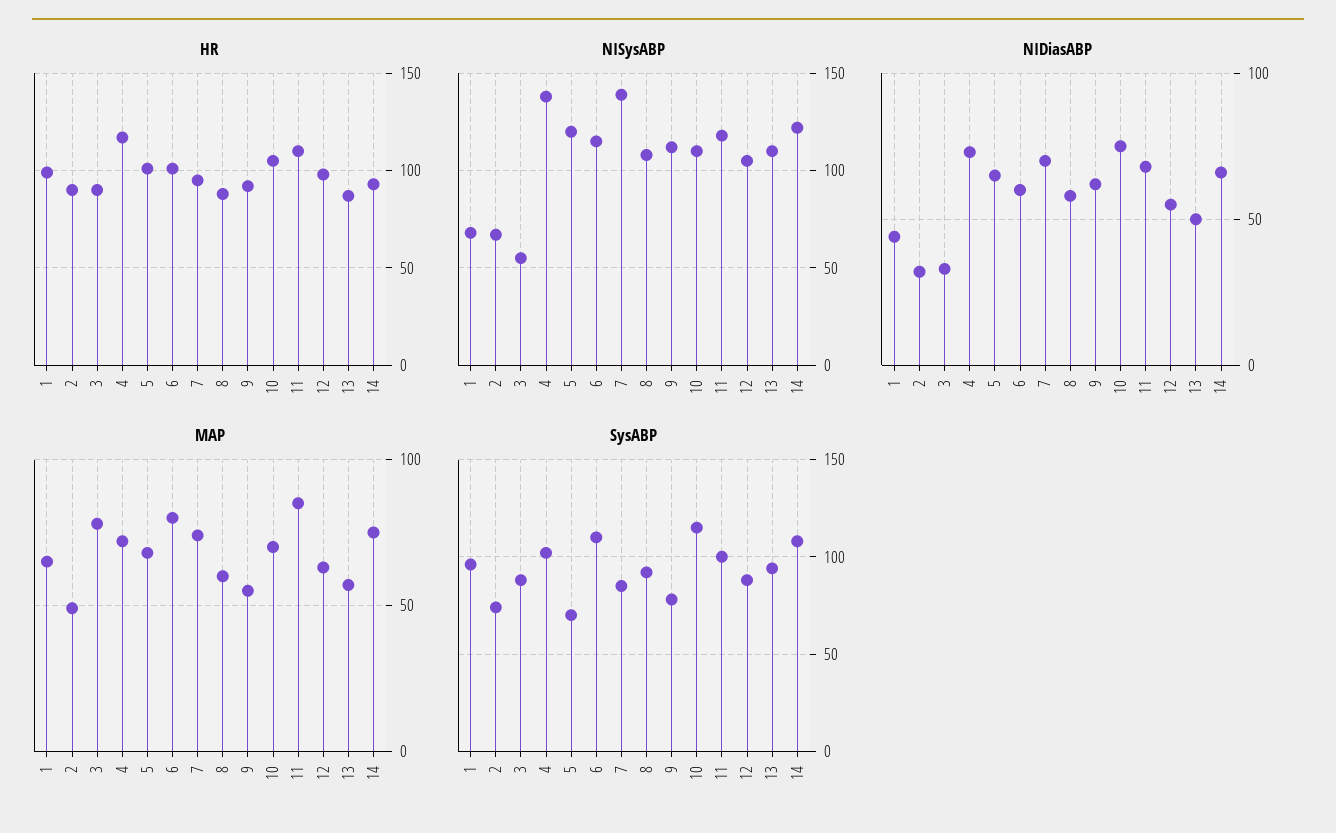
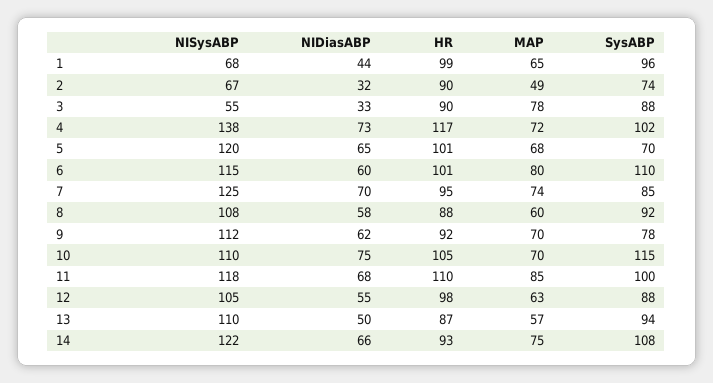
NISysABP, 7: 140 -> 125
MAP, 9: 55 -> 70

